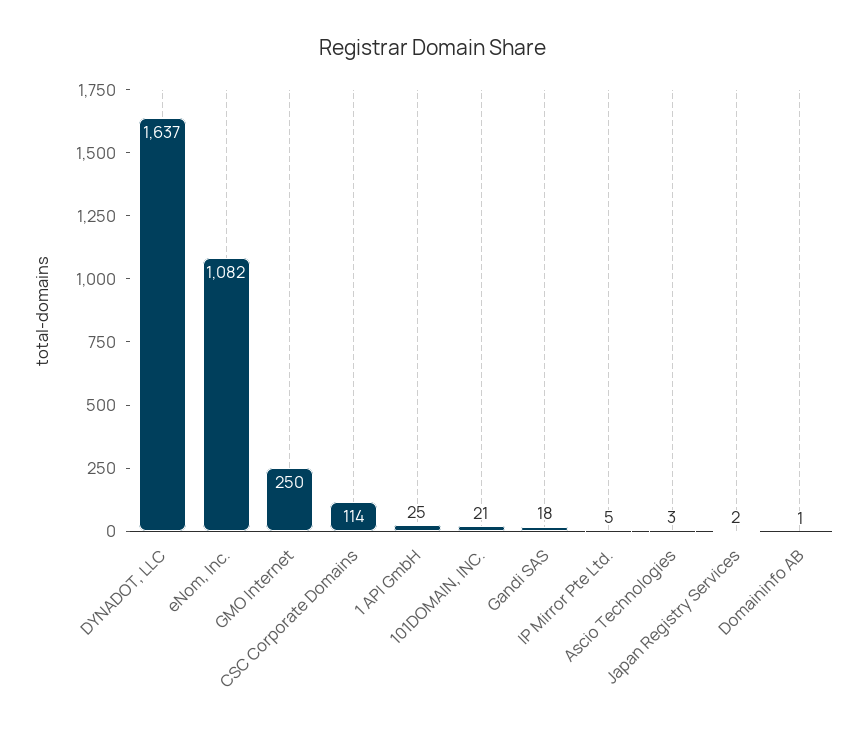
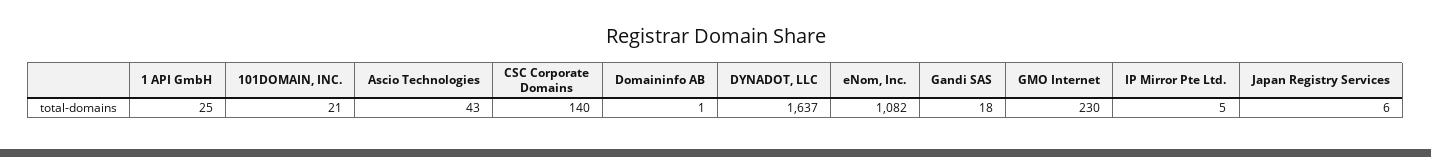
GMO Internet: 250 -> 230
CSC Corporate Domains: 114 -> 140
Ascio Technologies: 3 -> 43
Japan Registry Services: 2 -> 6

